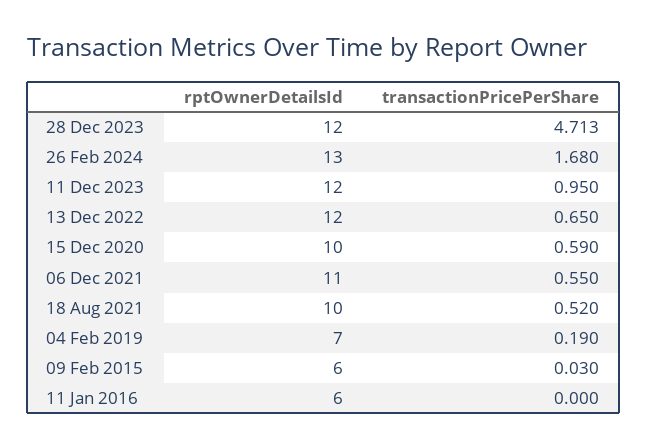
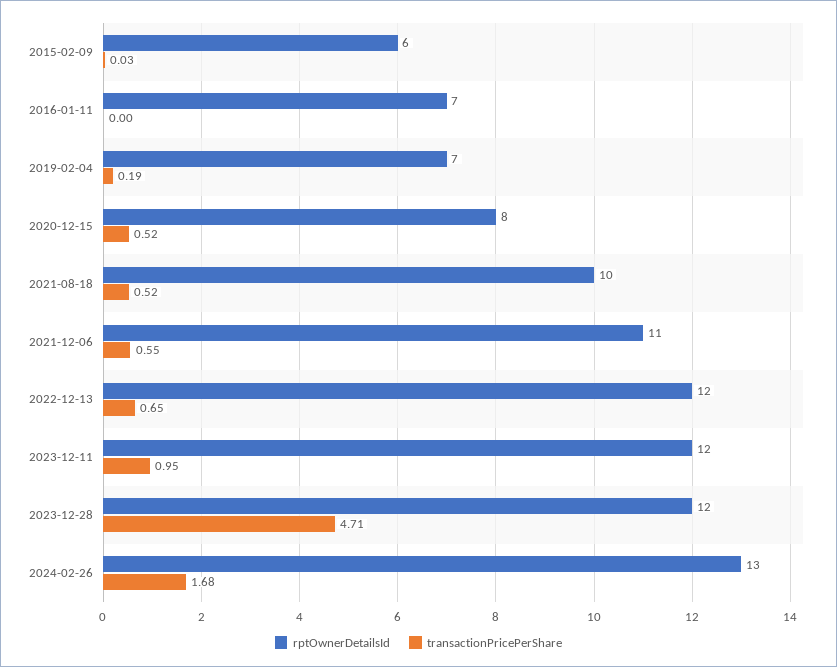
rptOwnerDetailsId, 15 Dec 2020: 10 -> 8
transactionPricePerShare, 15 Dec 2020: 0.59 -> 0.52
rptOwnerDetailsId, 11 Jan 2016: 6 -> 7

